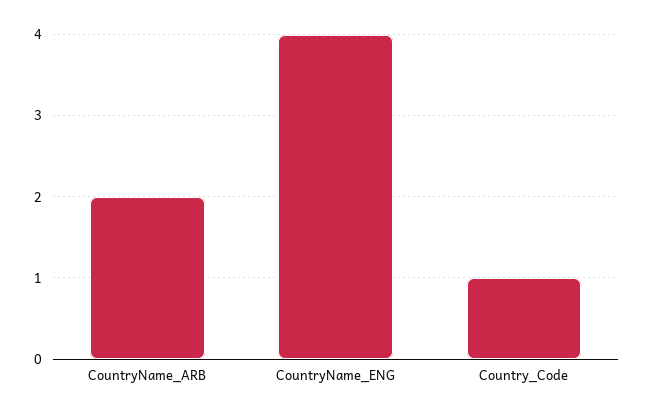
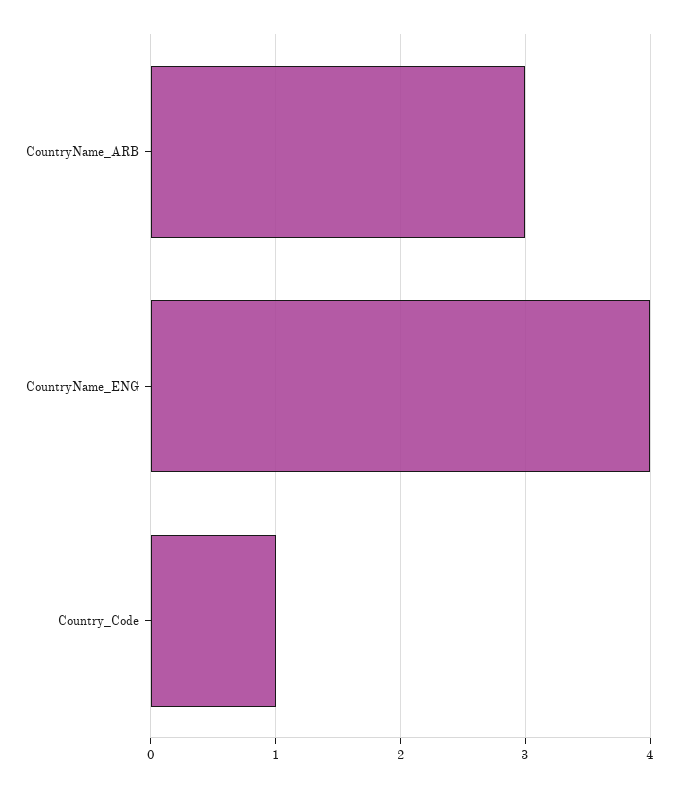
CountryName_ARB: 2 -> 3

